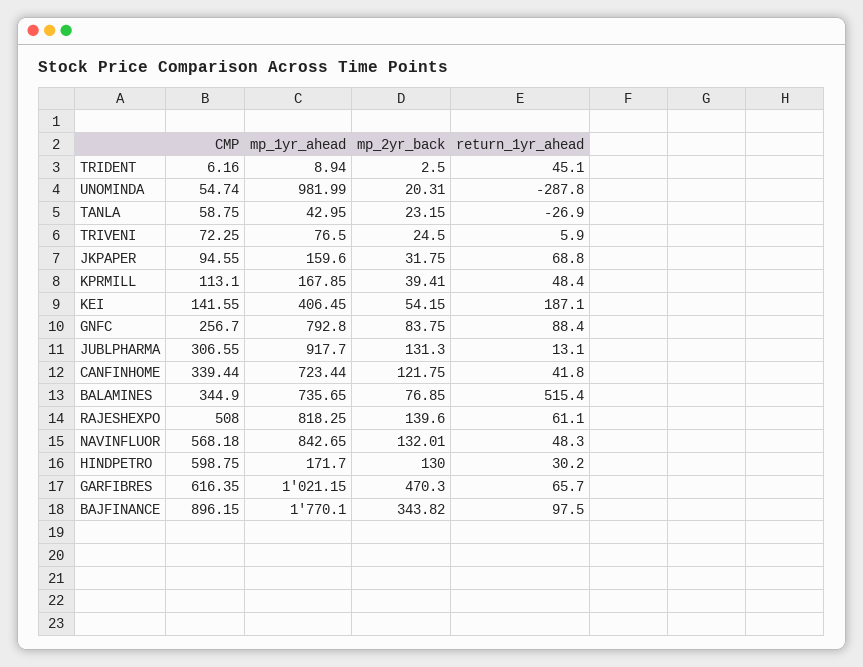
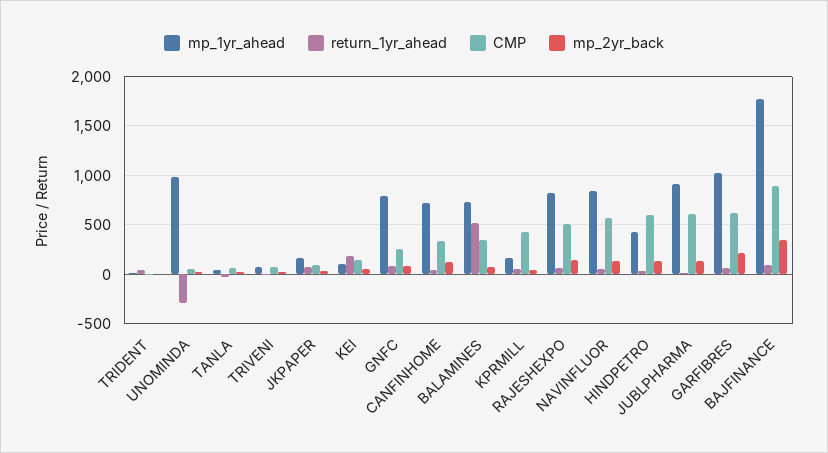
CMP, KPRMILL: 113.1 -> 400
mp_1yr_ahead, KEI: 406.45 -> 100
CMP, JUBLPHARMA: 306.55 -> 600
mp_1yr_ahead, HINDPETRO: 171.7 -> 400
mp_2yr_back, GARFIBRES: 470.3 -> 200

